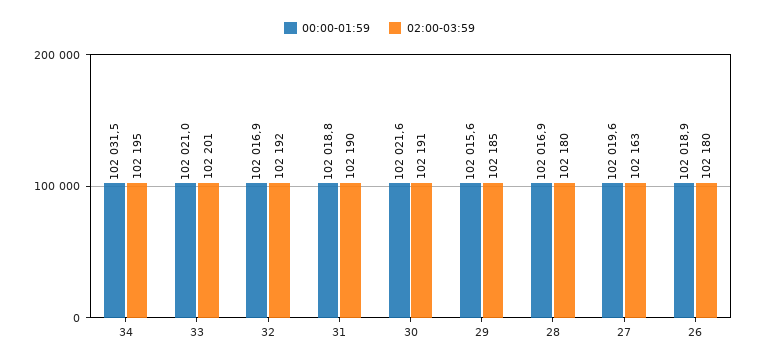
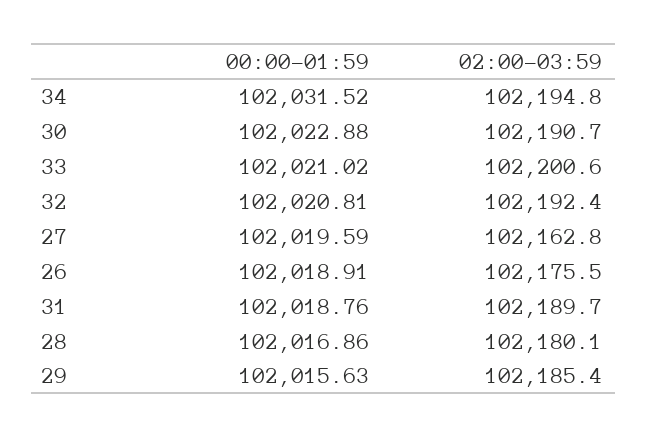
00:00-01:59, 32: 102016.9 -> 102020.81
00:00-01:59, 30: 102021.6 -> 102022.88
02:00-03:59, 26: 102180 -> 102175.5

